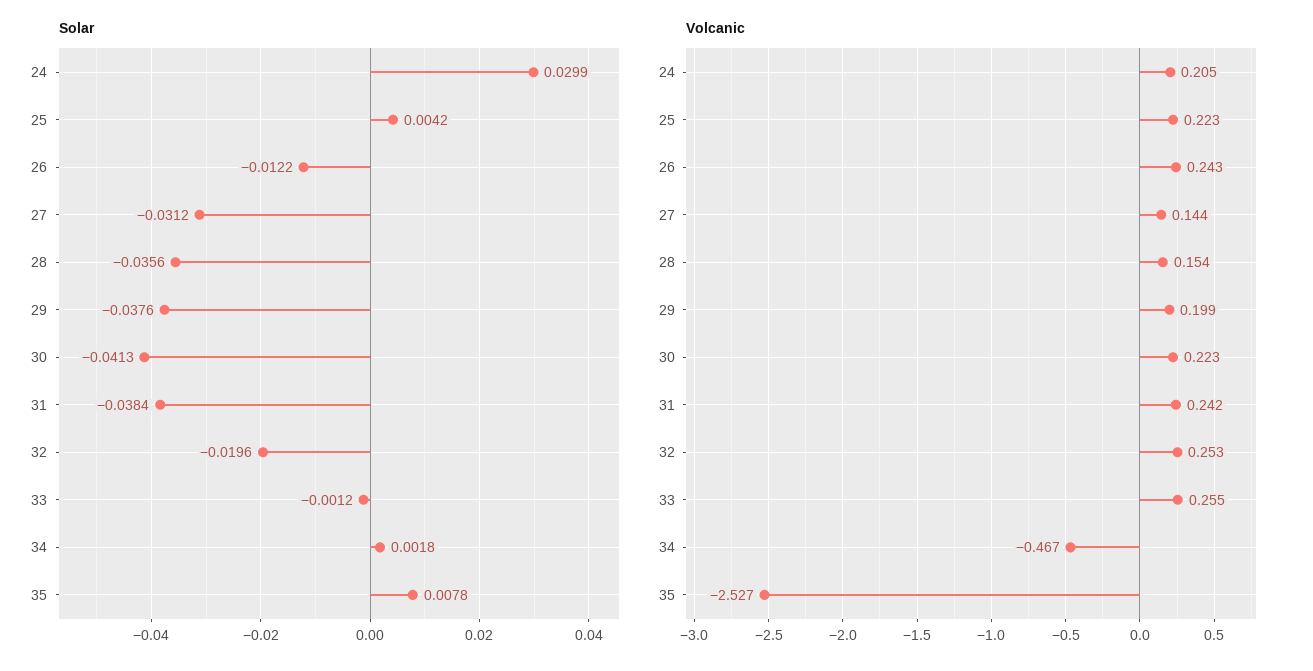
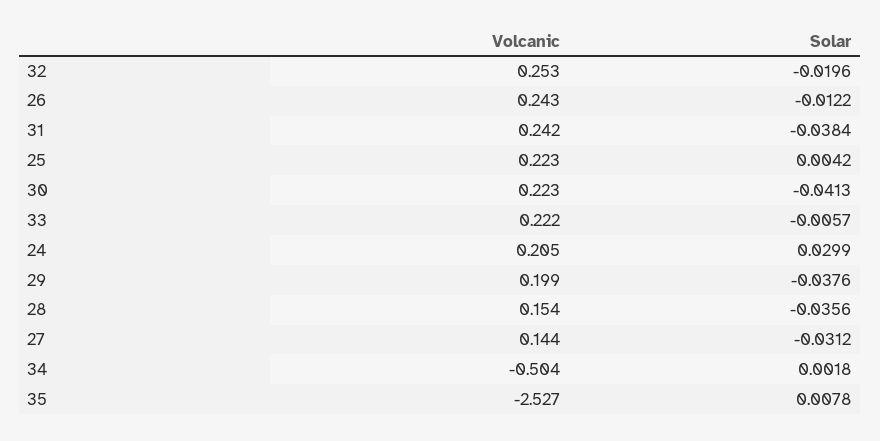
Solar, 33: -0.0012 -> -0.0057
Volcanic, 33: 0.255 -> 0.222
Volcanic, 34: -0.467 -> -0.504

